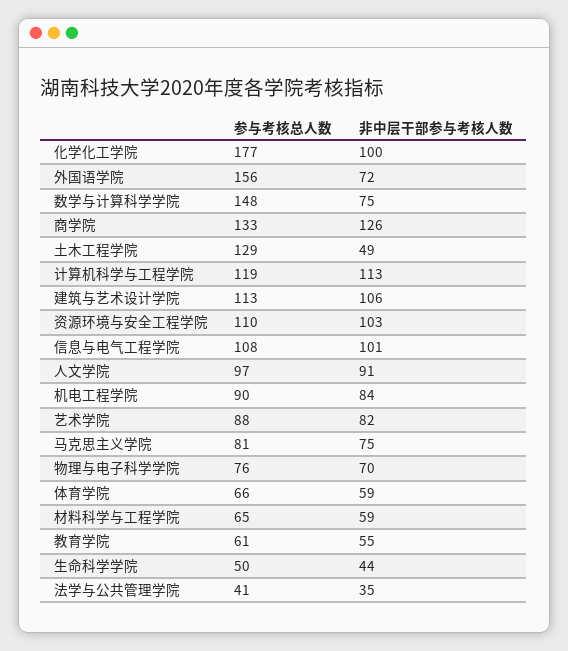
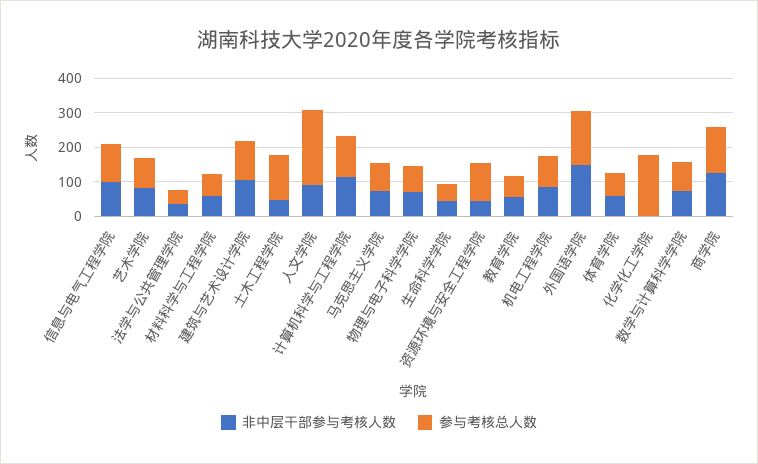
非中层干部参与考核人数, 化学化工学院: 100 -> 0
非中层干部参与考核人数, 外国语学院: 72 -> 150
参与考核总人数, 数学与计算科学学院: 148 -> 75
非中层干部参与考核人数, 资源环境与安全工程学院: 103 -> 50
参与考核总人数, 人文学院: 97 -> 225

